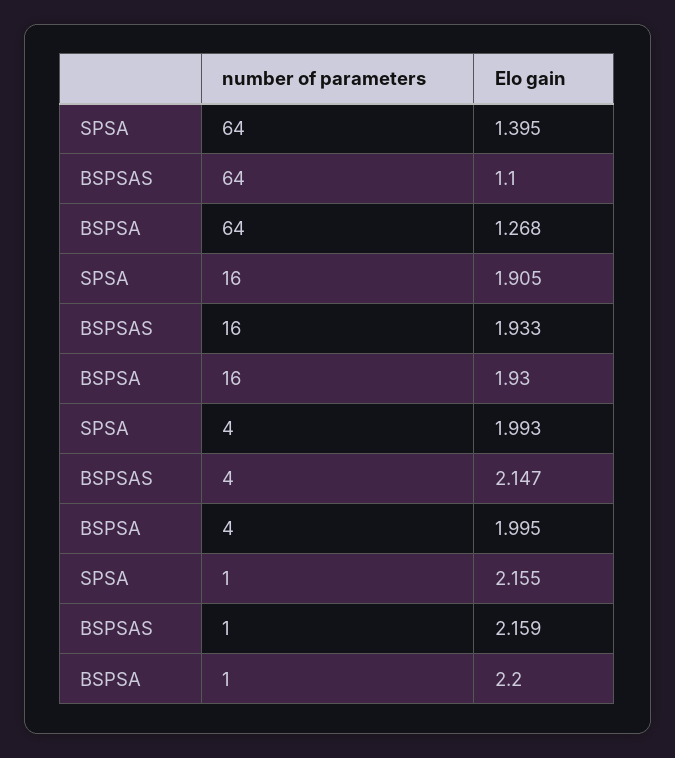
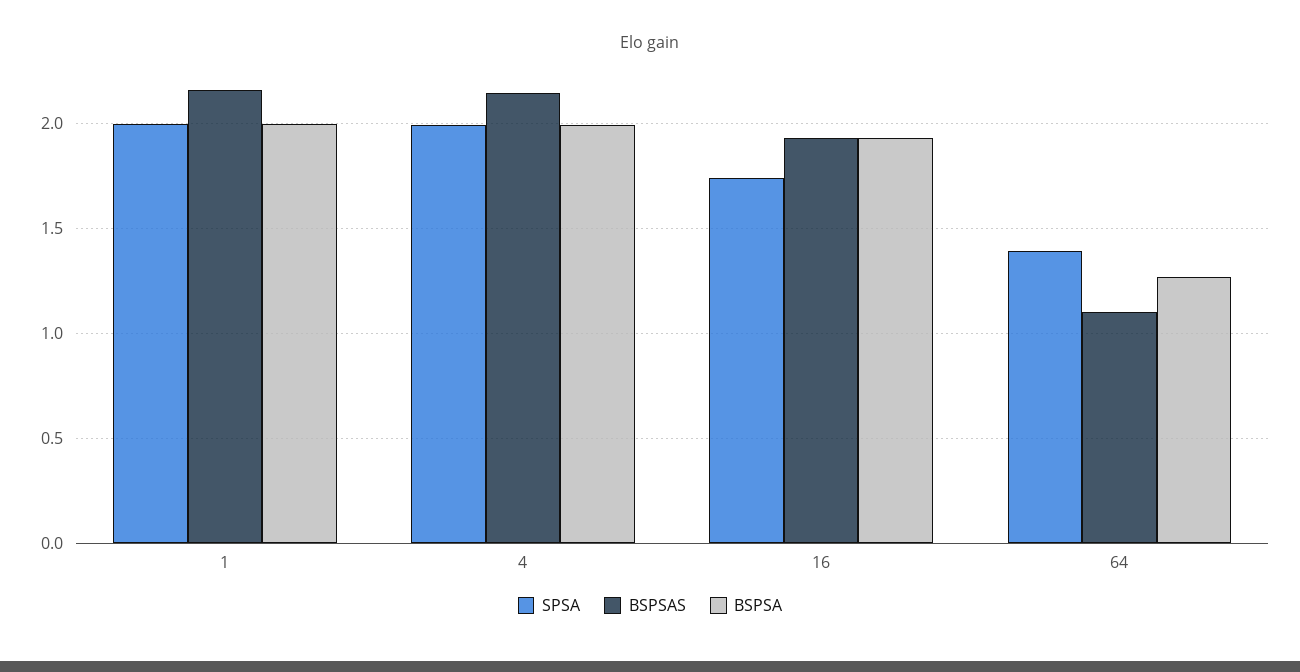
SPSA, 16: 1.905 -> 1.75
SPSA, 1: 2.155 -> 2
BSPSA, 1: 2.2 -> 2

